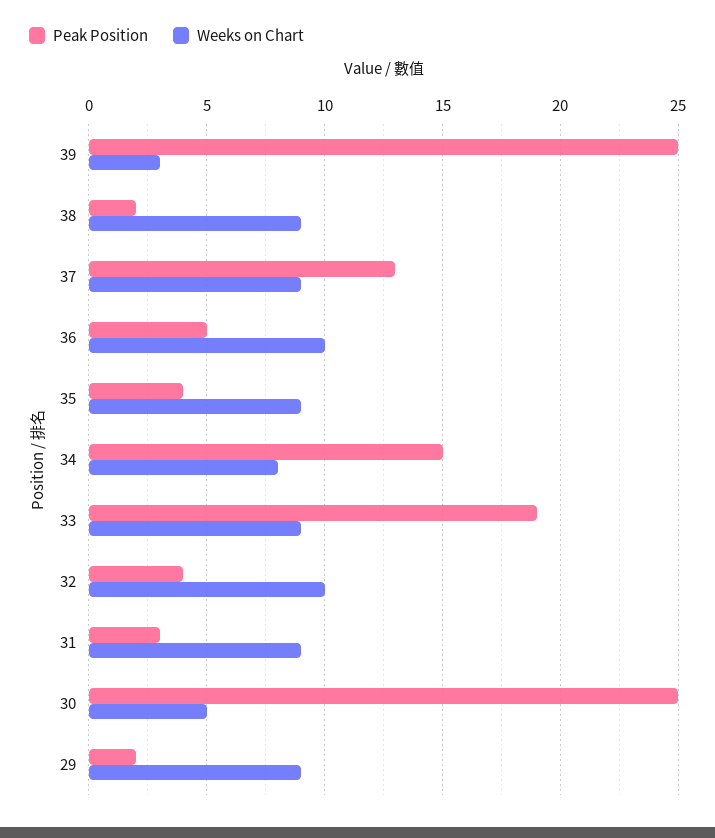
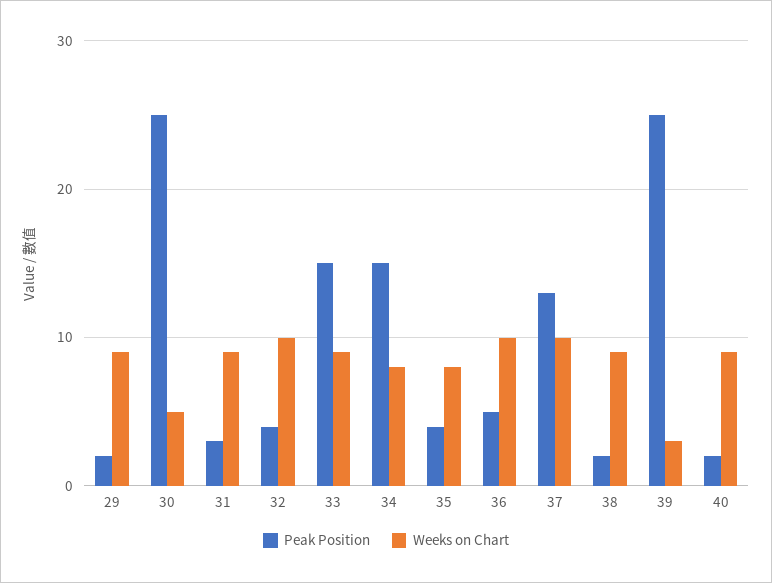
Weeks on Chart, 37: 9 -> 10
Weeks on Chart, 35: 9 -> 8
Peak Position, 33: 19 -> 15
Peak Position, 40: none -> 2
Weeks on Chart, 40: none -> 9

